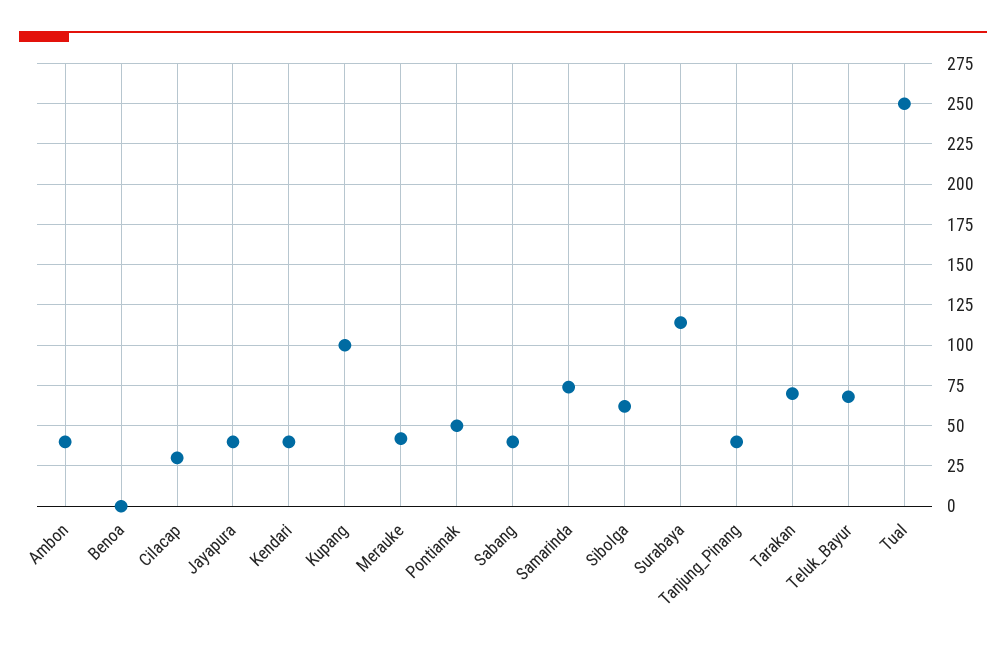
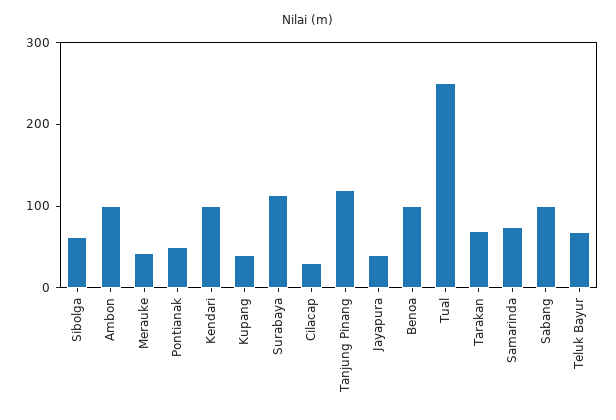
Ambon: 40 -> 100
Benoa: 0 -> 100
Kendari: 40 -> 100
Kupang: 100 -> 40
Sabang: 40 -> 100
Tanjung_Pinang: 40 -> 120

